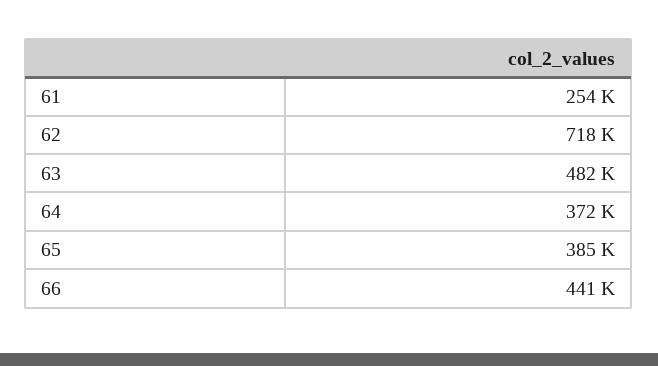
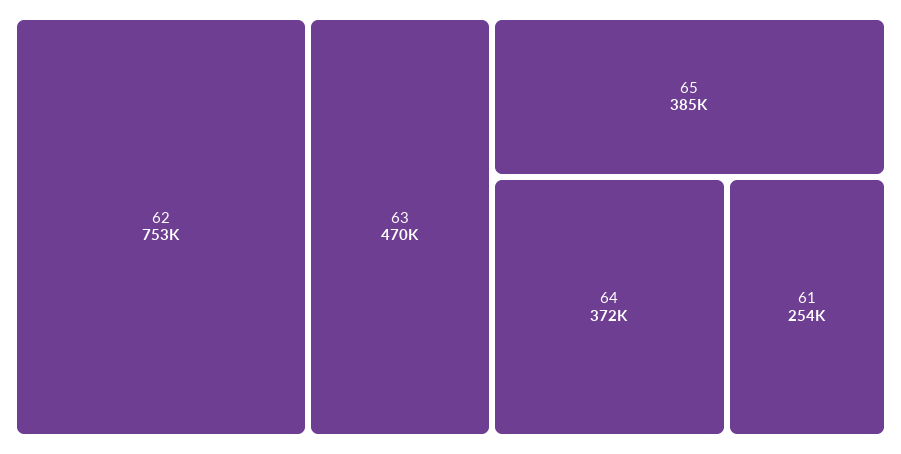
62: 718000 -> 753000
63: 482000 -> 470000
66: 441000 -> none

